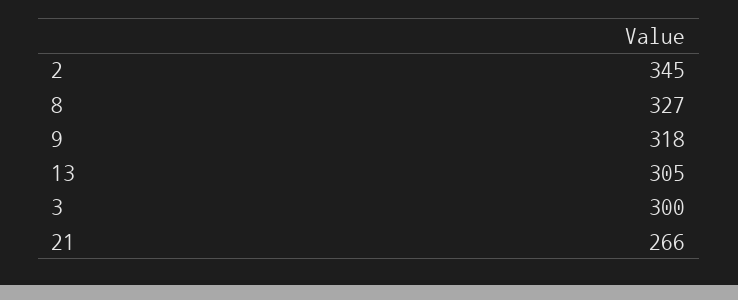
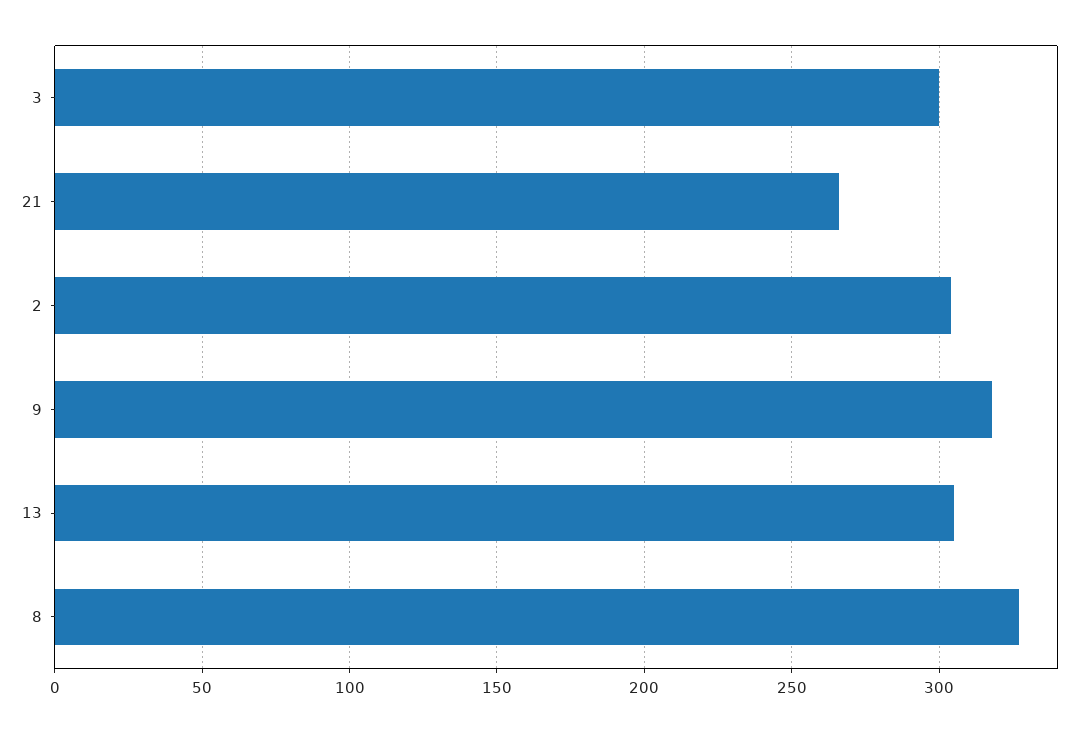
2: 345 -> 305

